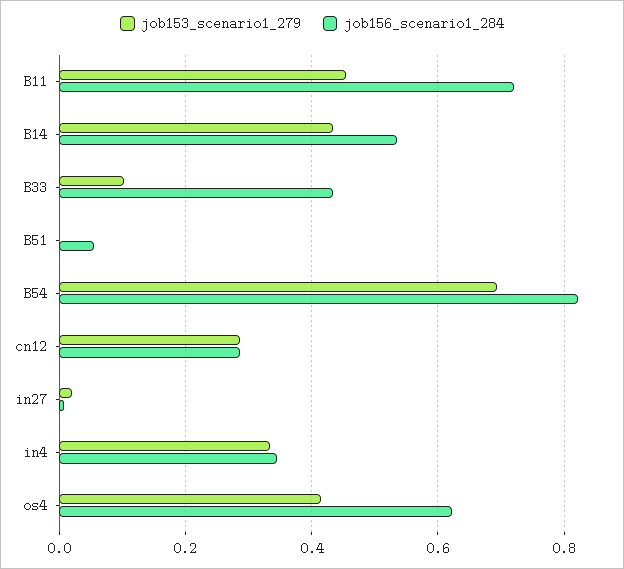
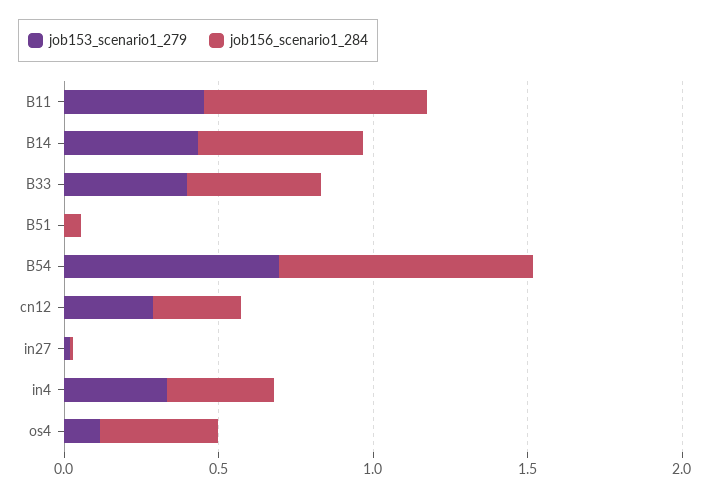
job153_scenario1_279, B33: 0.1 -> 0.4
job153_scenario1_279, os4: 0.42 -> 0.1
job156_scenario1_284, os4: 0.62 -> 0.4

